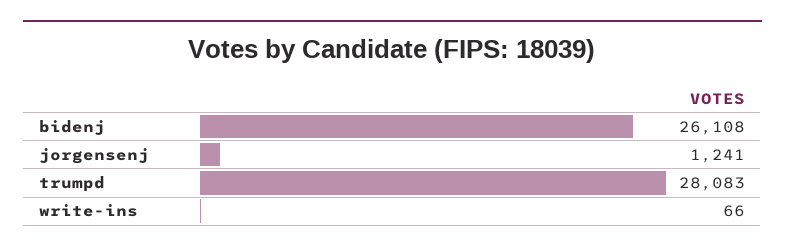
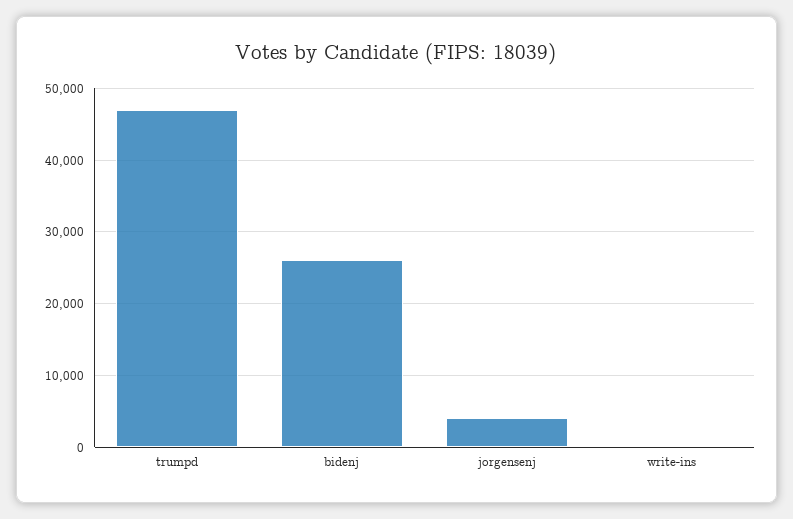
jorgensenj: 1241 -> 4000
trumpd: 28083 -> 47000

